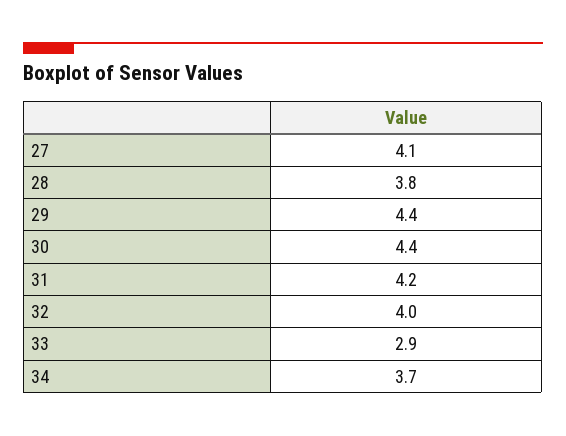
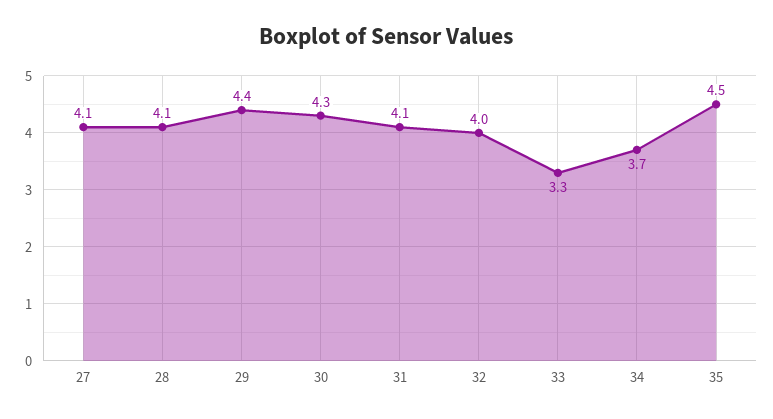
28: 3.8 -> 4.1
30: 4.4 -> 4.3
31: 4.2 -> 4.1
33: 2.9 -> 3.3
35: none -> 4.5

